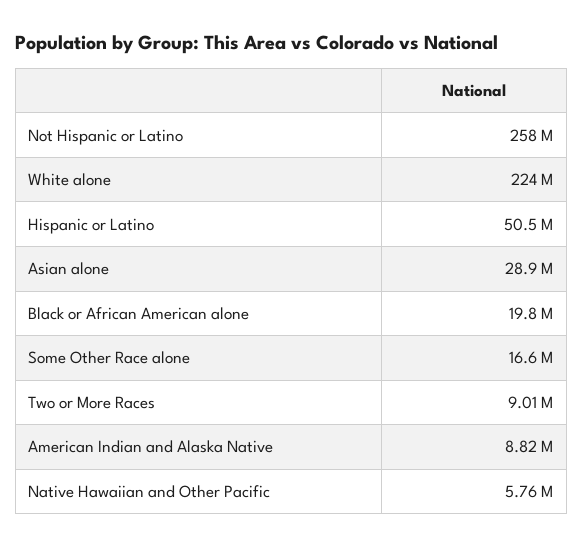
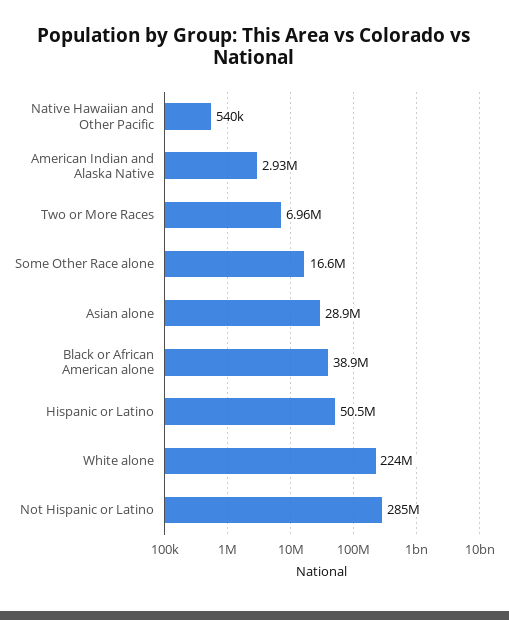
Not Hispanic or Latino: 258000000 -> 285000000
Black or African American alone: 19800000 -> 38900000
Two or More Races: 9010000 -> 6960000
American Indian and Alaska Native: 8820000 -> 2930000
Native Hawaiian and Other Pacific: 5760000 -> 540000

